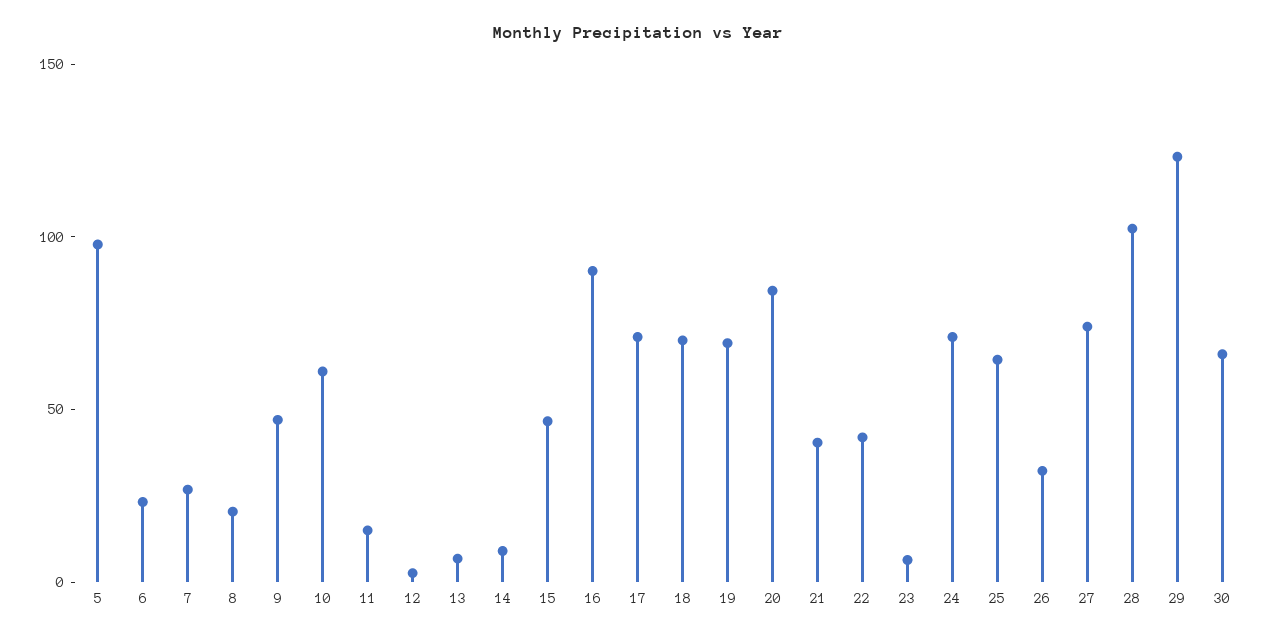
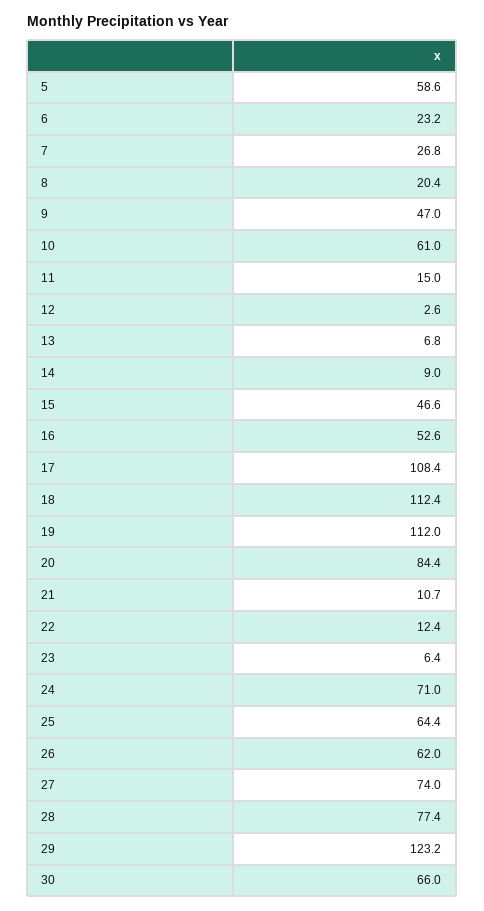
5: 100 -> 58.6
16: 90 -> 52.6
17: 70 -> 108.4
18: 70 -> 112.4
19: 70 -> 112
21: 40 -> 10.7
22: 40 -> 12.4
26: 30 -> 62
28: 100 -> 77.4

